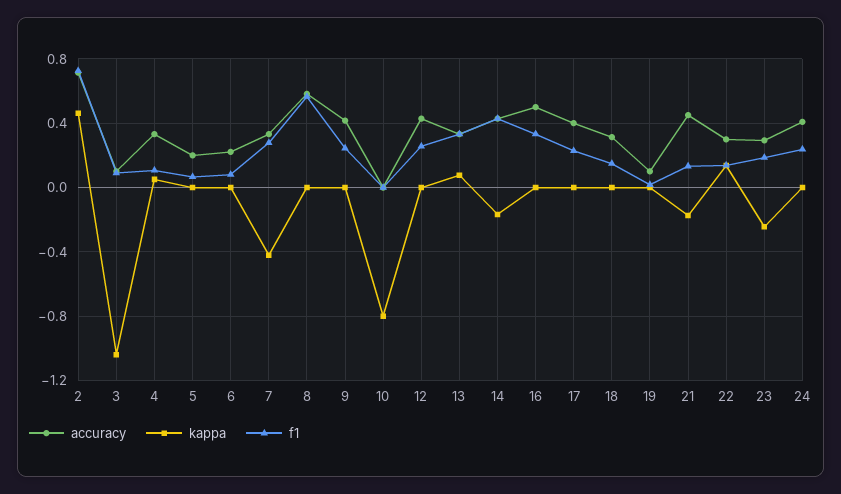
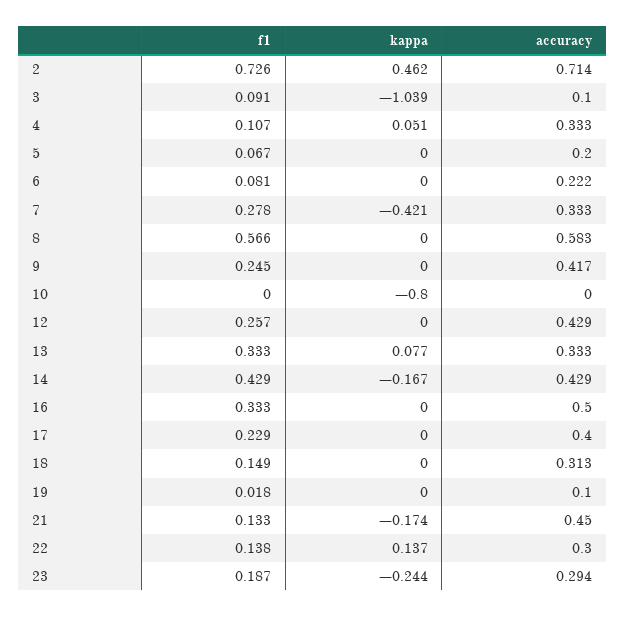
accuracy, 24: 0.4 -> none
kappa, 24: 0 -> none
f1, 24: 0.25 -> none

